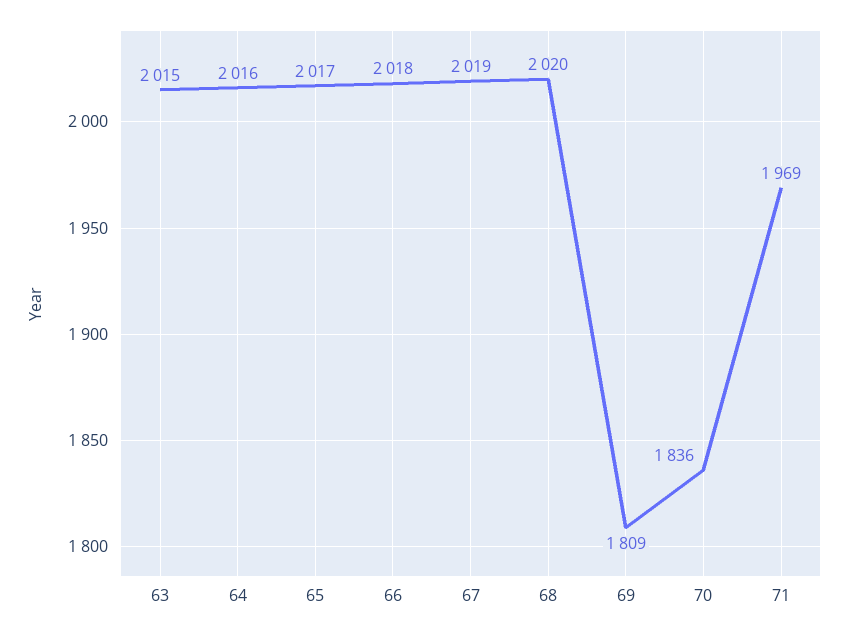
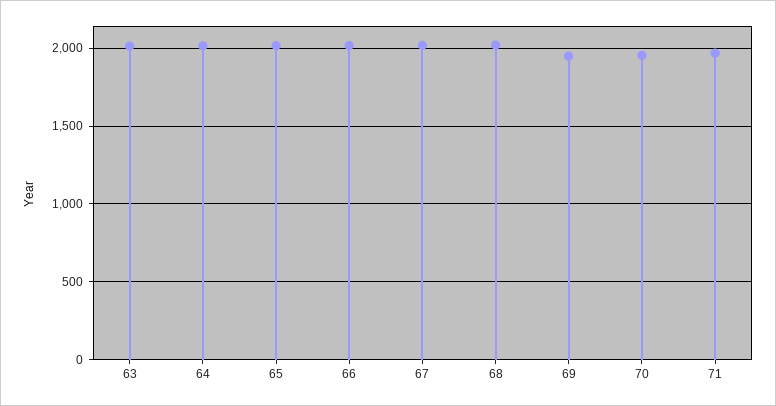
69: 1809 -> 1950
70: 1836 -> 1950

